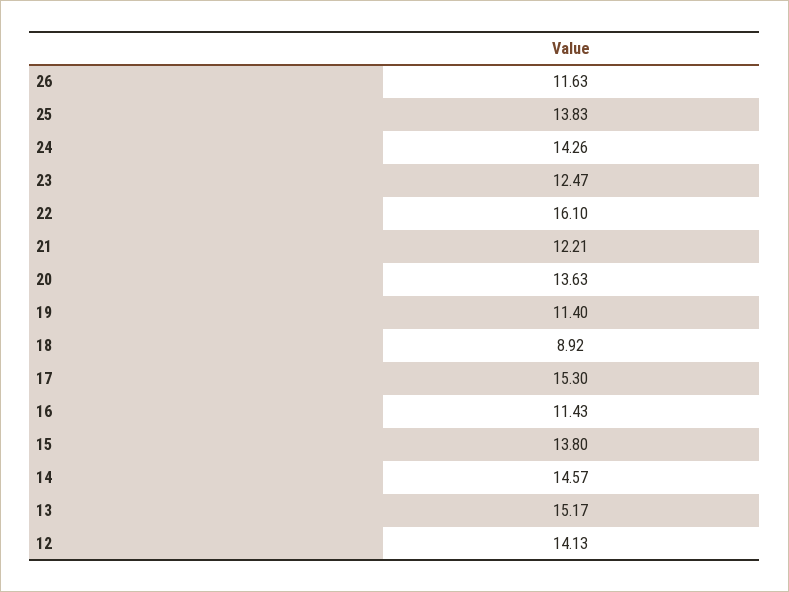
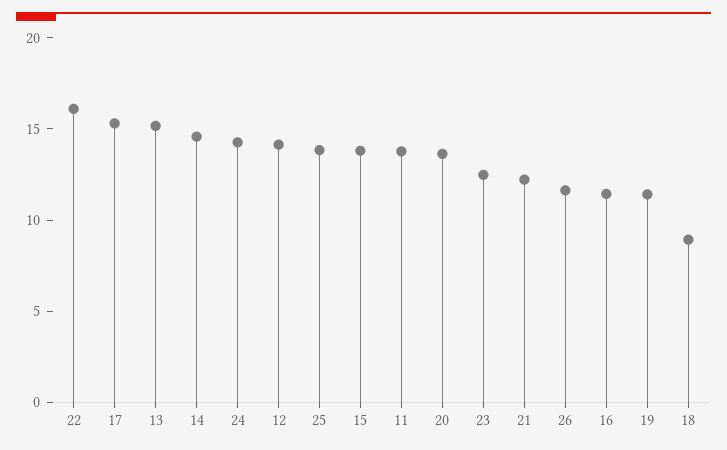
11: none -> 14

